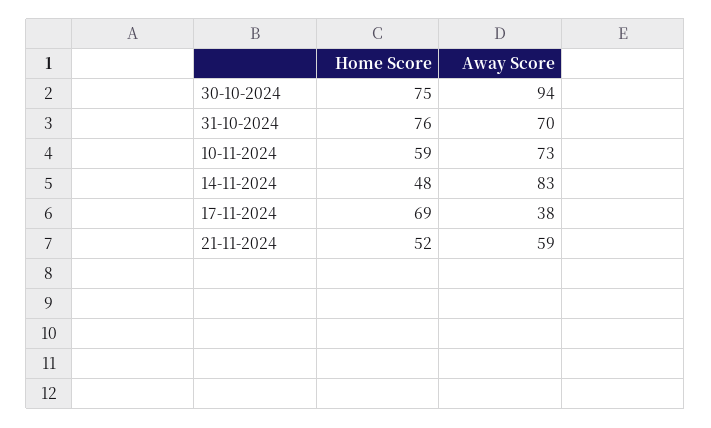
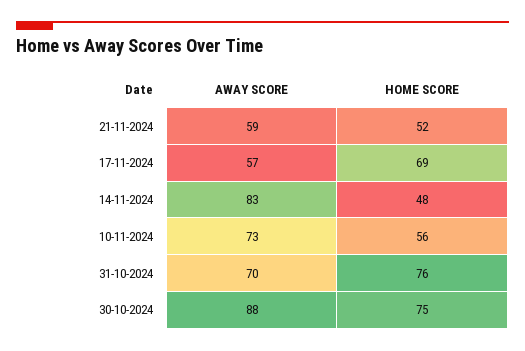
Away Score, 30-10-2024: 94 -> 88
Home Score, 10-11-2024: 59 -> 56
Away Score, 17-11-2024: 38 -> 57

